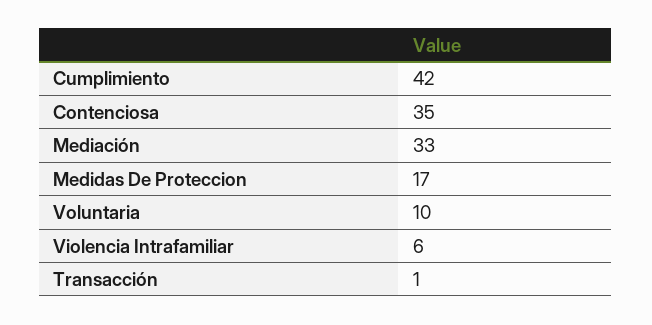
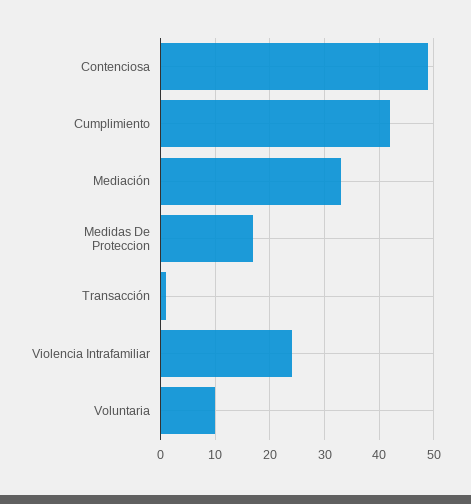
Contenciosa: 35 -> 50
Violencia Intrafamiliar: 6 -> 25

